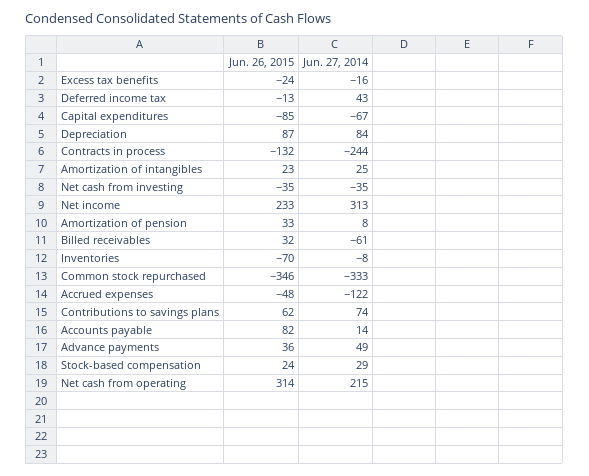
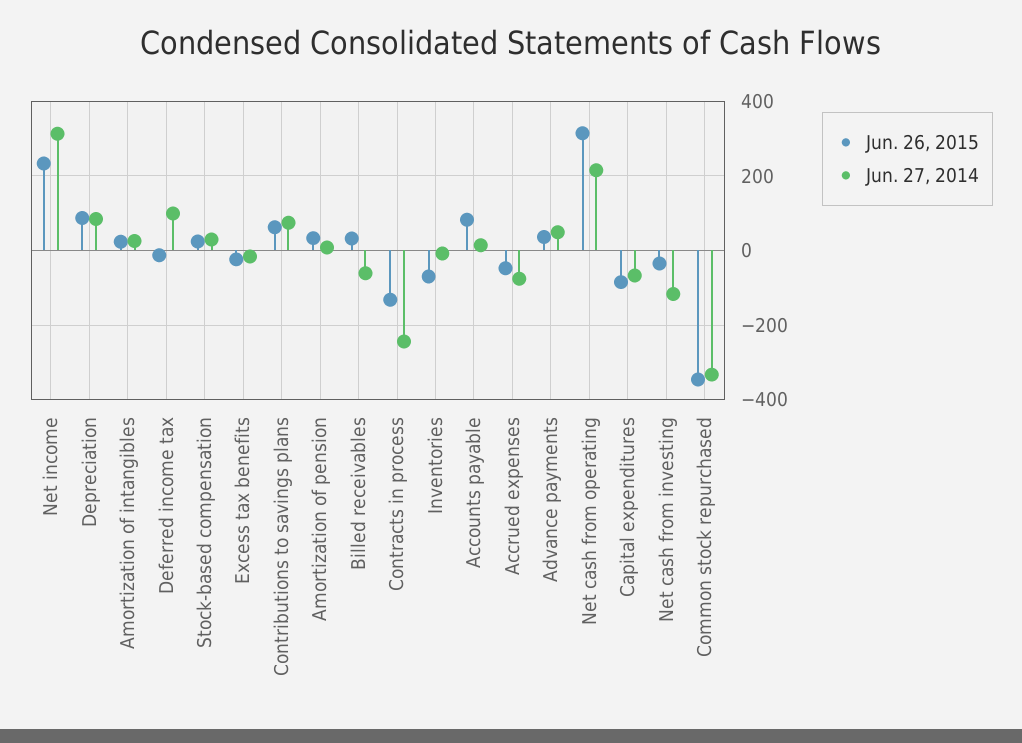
Jun. 27, 2014, Deferred income tax: 43 -> 100
Jun. 27, 2014, Net cash from investing: -35 -> -120
Jun. 27, 2014, Accrued expenses: -122 -> -80

